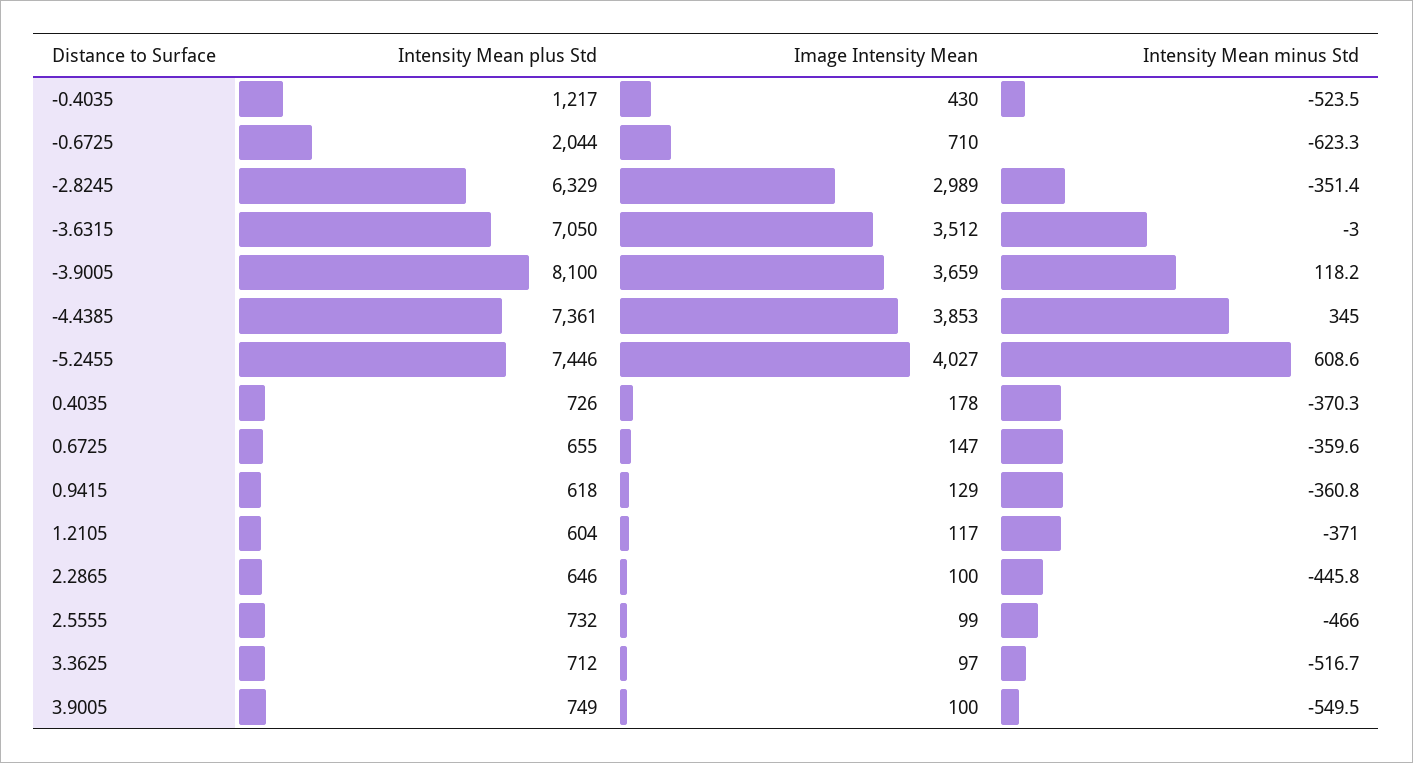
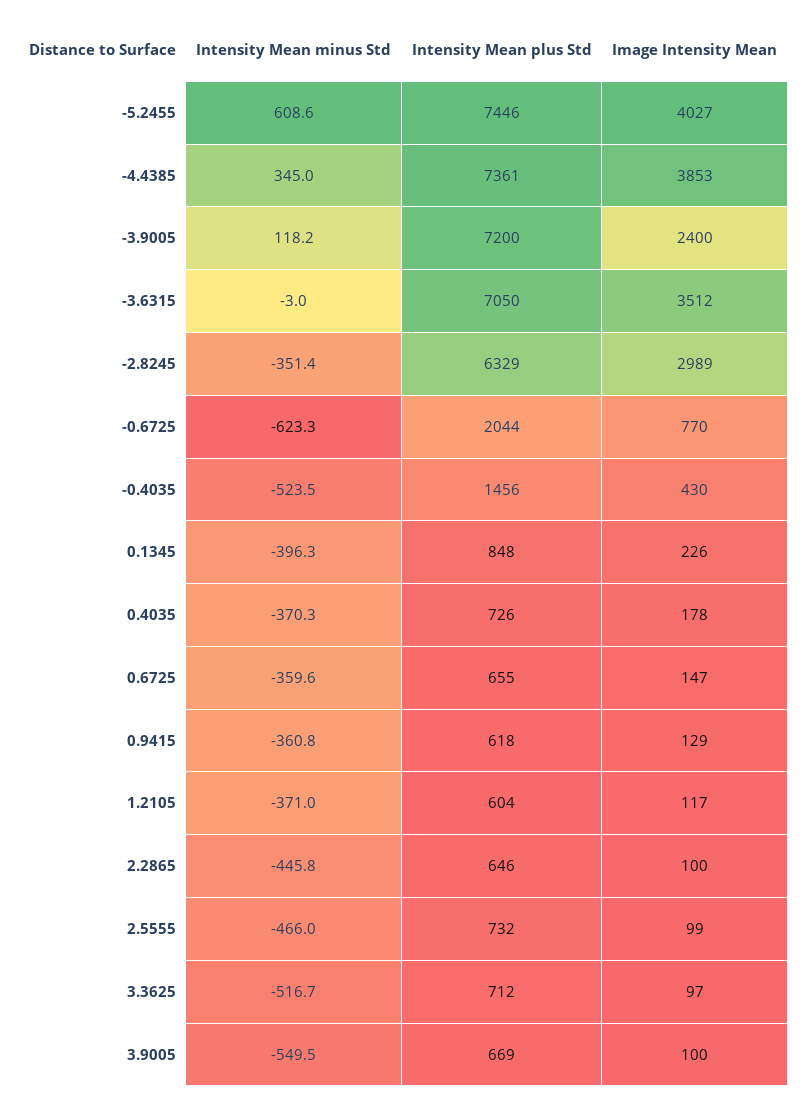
Intensity Mean plus Std, -0.4035: 1217 -> 1456
Image Intensity Mean, -0.6725: 710 -> 770
Intensity Mean plus Std, -3.9005: 8100 -> 7200
Image Intensity Mean, -3.9005: 3659 -> 2400
Intensity Mean plus Std, 3.9005: 749 -> 669
Intensity Mean minus Std, 0.1345: none -> -396.3
Intensity Mean plus Std, 0.1345: none -> 848
Image Intensity Mean, 0.1345: none -> 226

